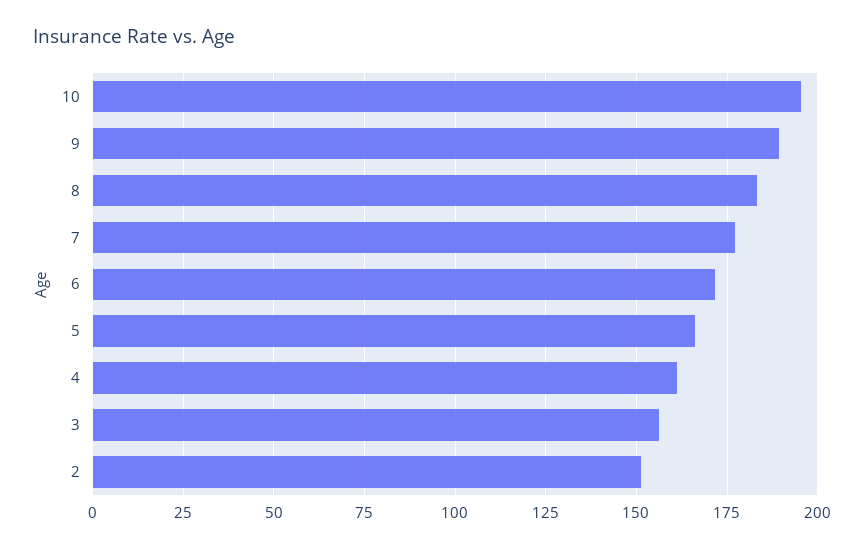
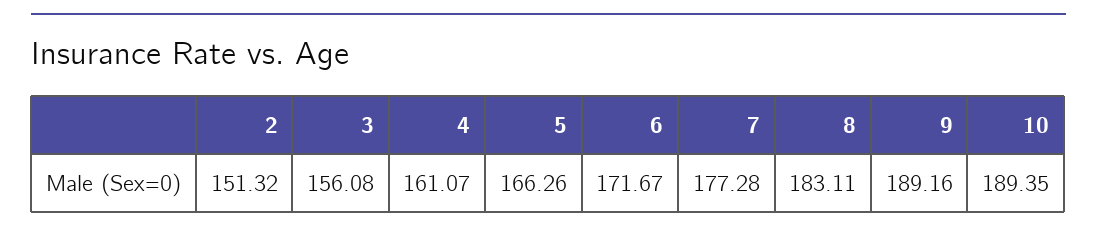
10: 195 -> 189.35

